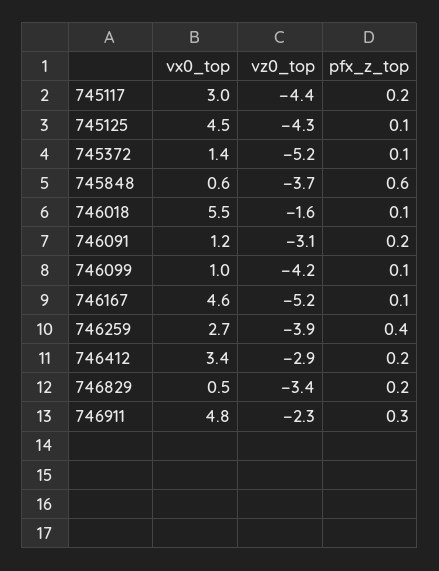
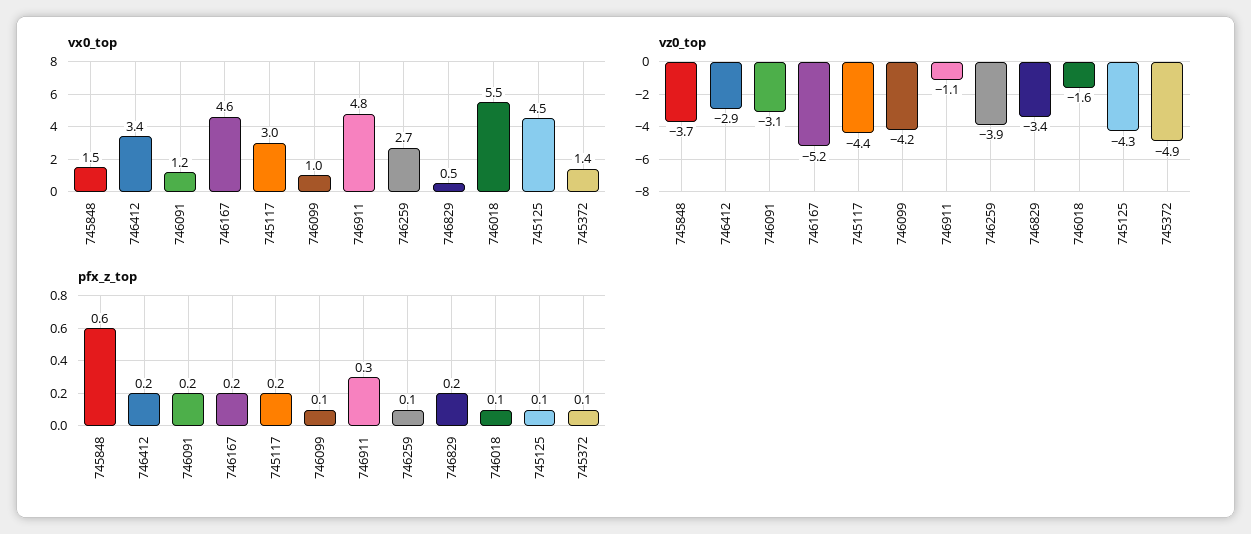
vz0_top, 745372: -5.2 -> -4.9
vx0_top, 745848: 0.6 -> 1.5
pfx_z_top, 746167: 0.1 -> 0.2
pfx_z_top, 746259: 0.4 -> 0.1
vz0_top, 746911: -2.3 -> -1.1

